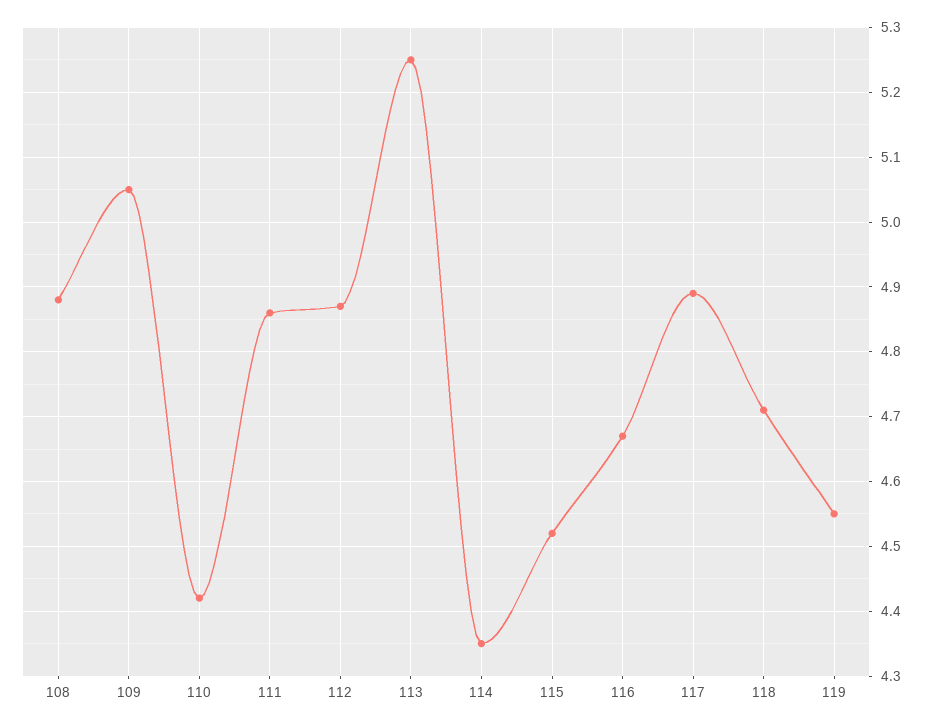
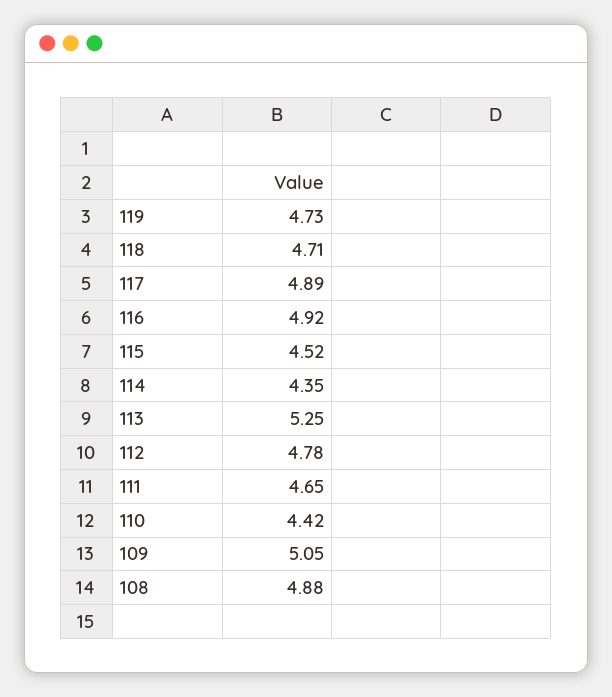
111: 4.86 -> 4.65
112: 4.87 -> 4.78
116: 4.67 -> 4.92
119: 4.55 -> 4.73

